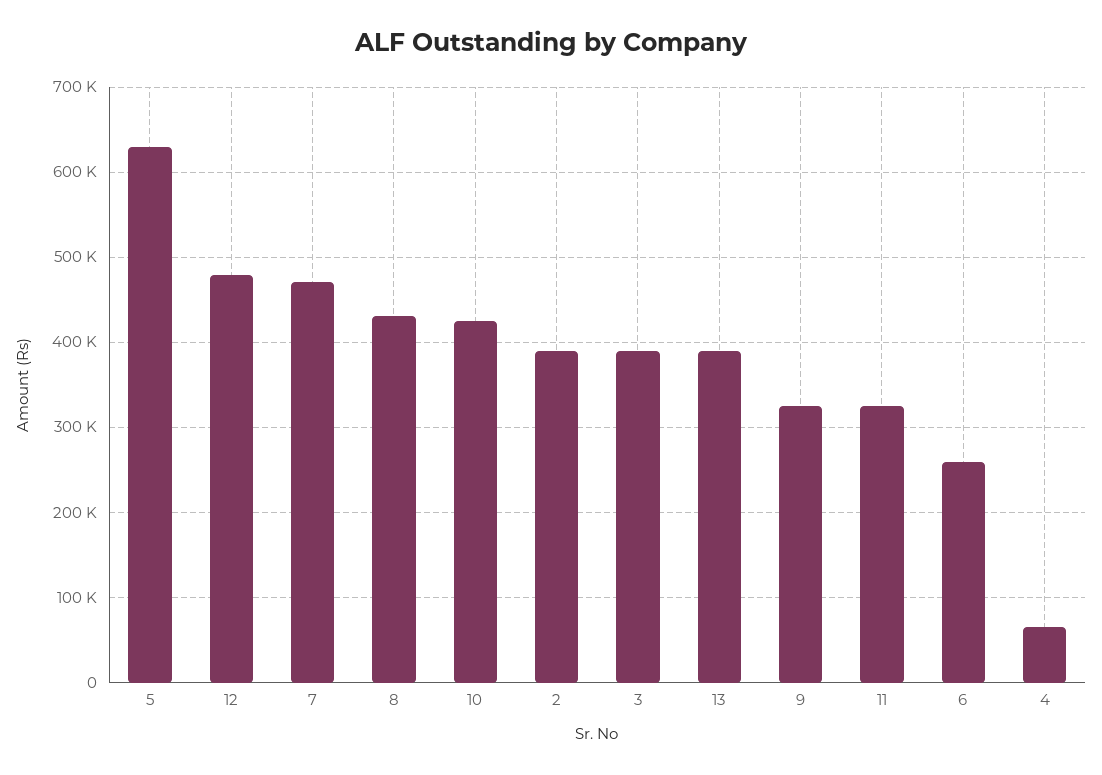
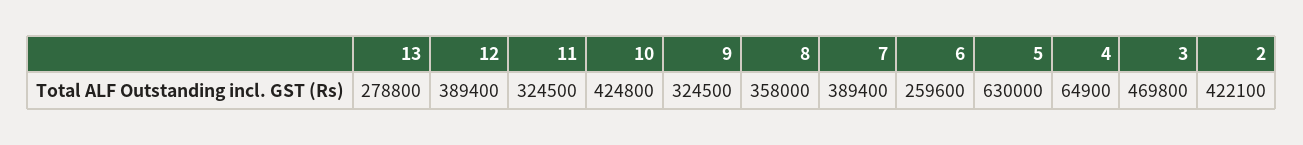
12: 480000 -> 389400
7: 470000 -> 389400
8: 430000 -> 358000
2: 390000 -> 422100
3: 390000 -> 469800
13: 390000 -> 278800

